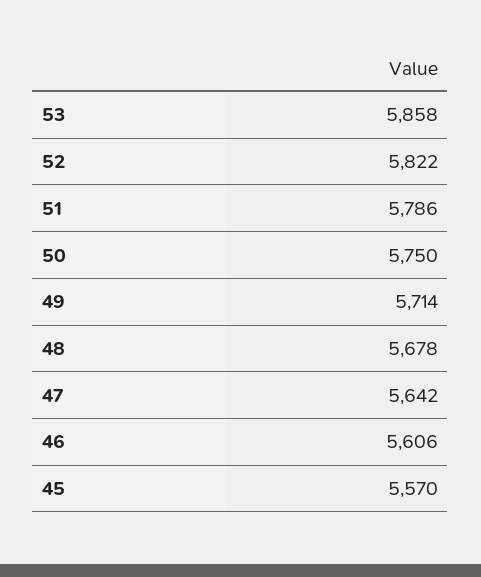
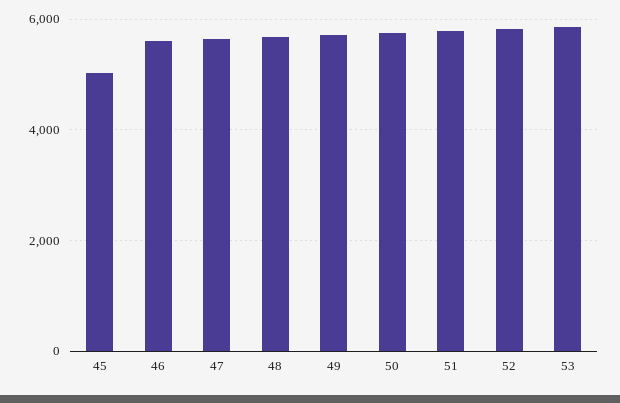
45: 5570 -> 5000

